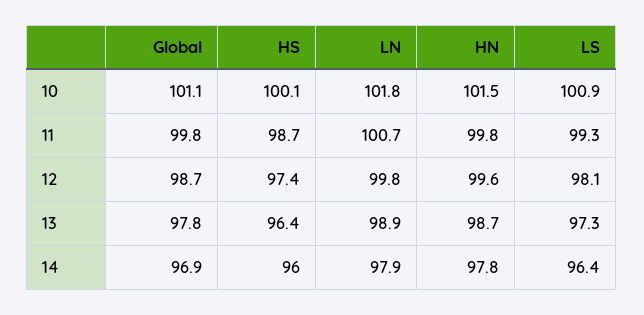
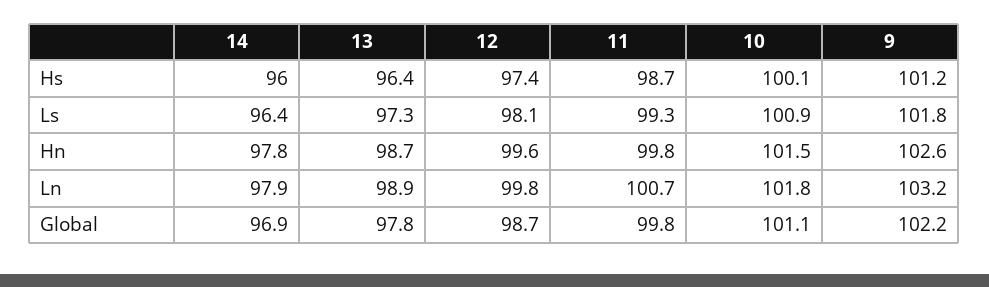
HS, 9: none -> 101.2
LS, 9: none -> 101.8
HN, 9: none -> 102.6
LN, 9: none -> 103.2
Global, 9: none -> 102.2

